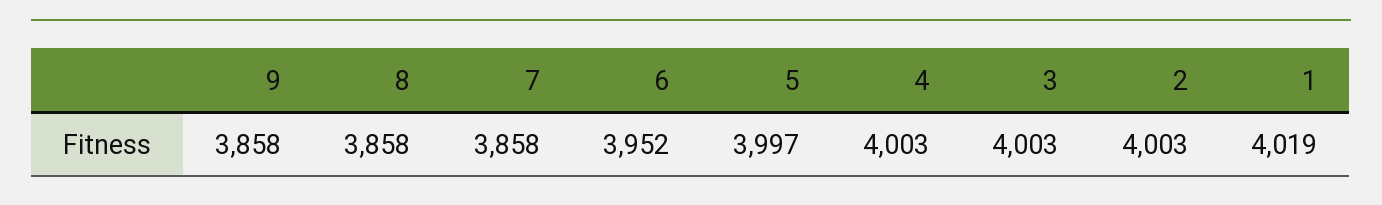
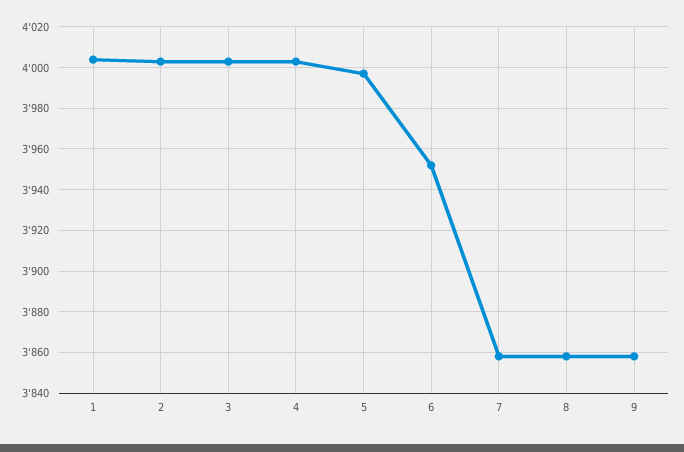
1: 4019 -> 4005

